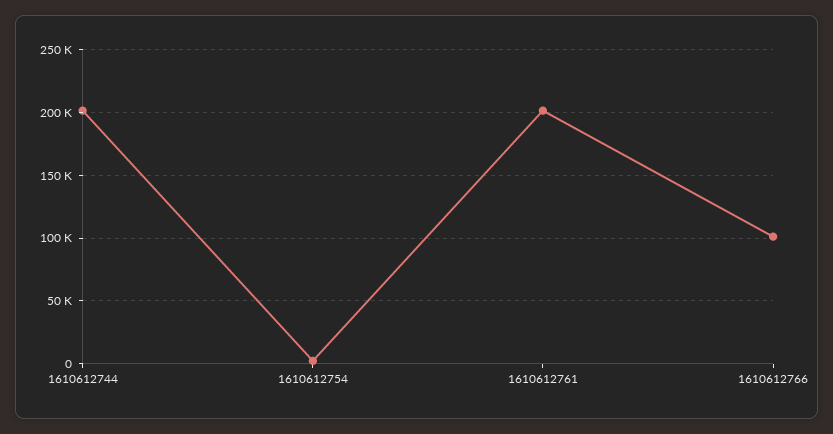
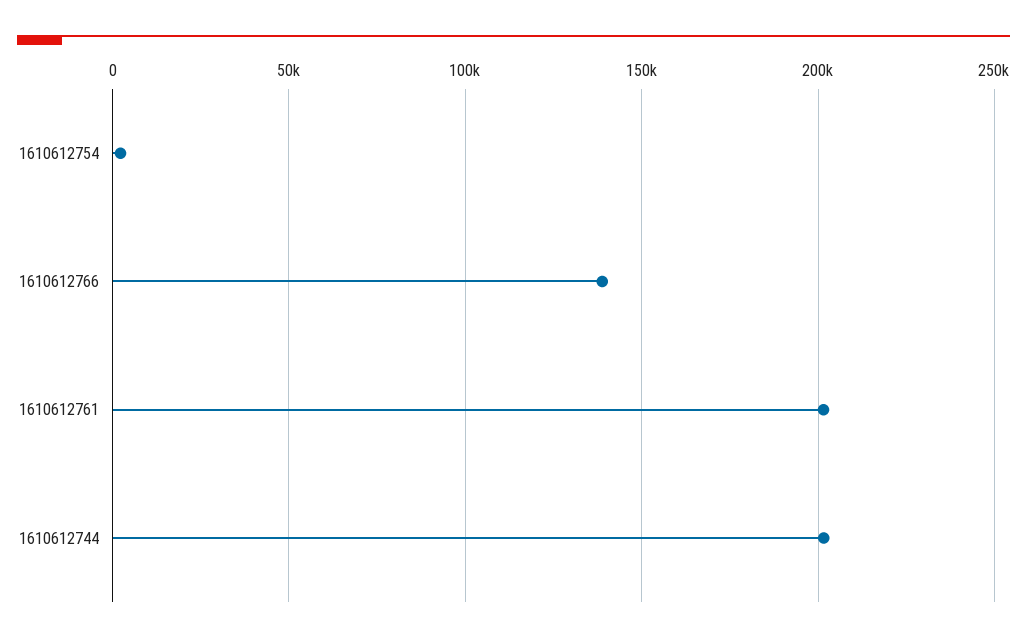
1610612766: 100000 -> 140000

